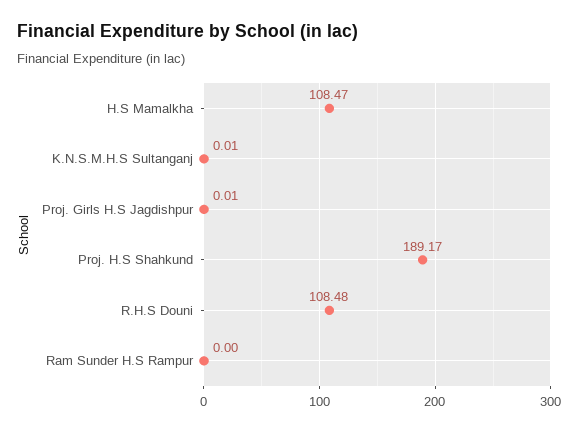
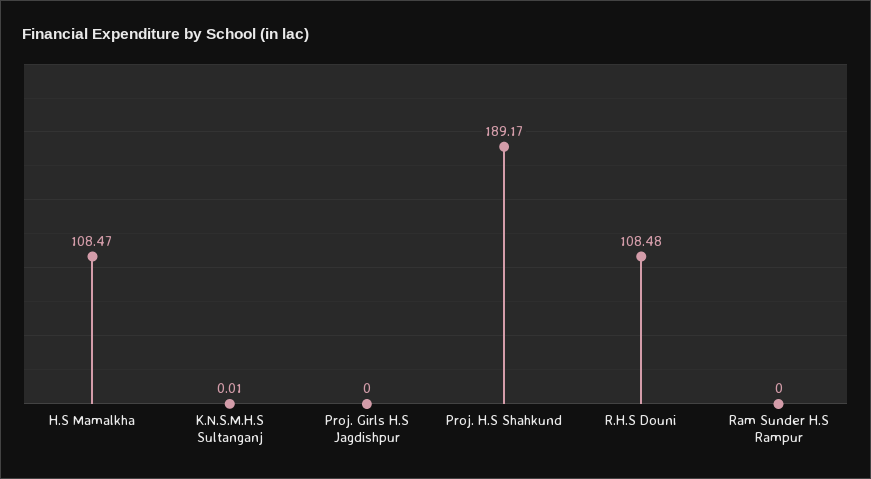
Proj. Girls H.S Jagdishpur: 0.01 -> 0

